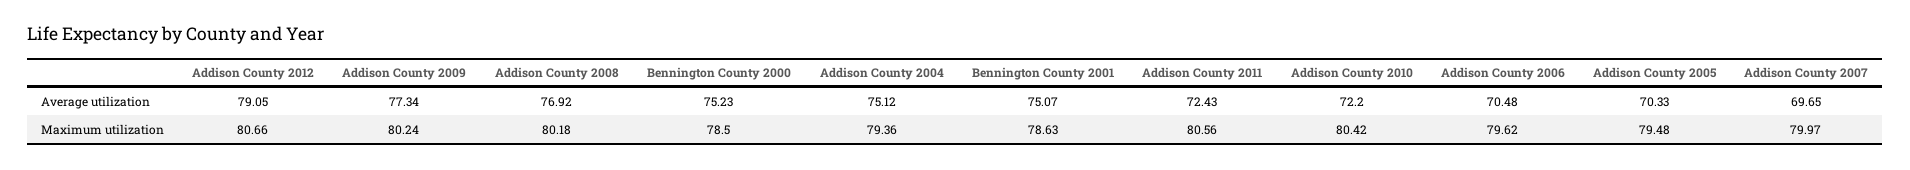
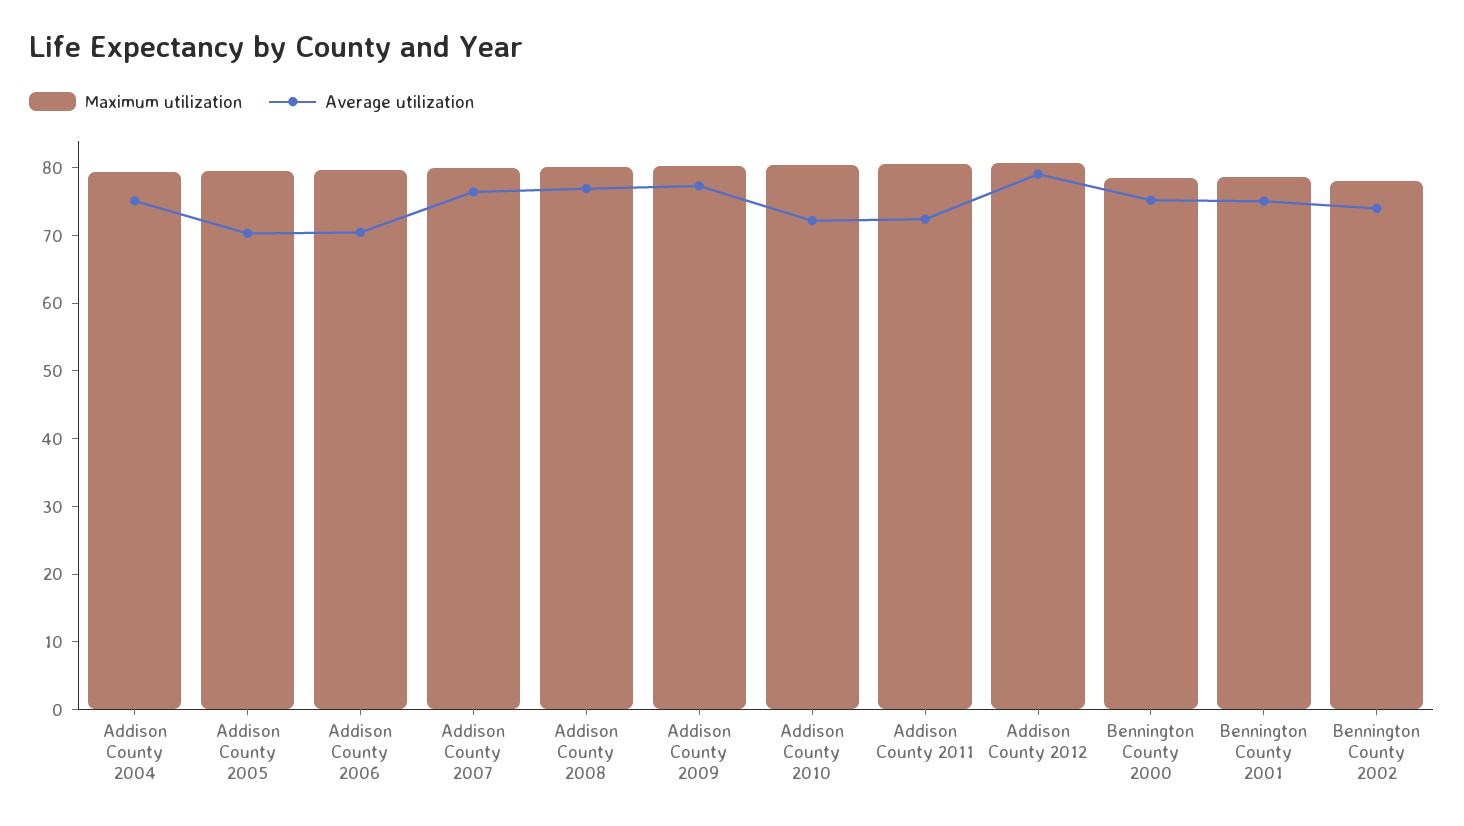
Average utilization, Addison County 2007: 69.65 -> 76
Maximum utilization, Bennington County 2002: none -> 78
Average utilization, Bennington County 2002: none -> 74

